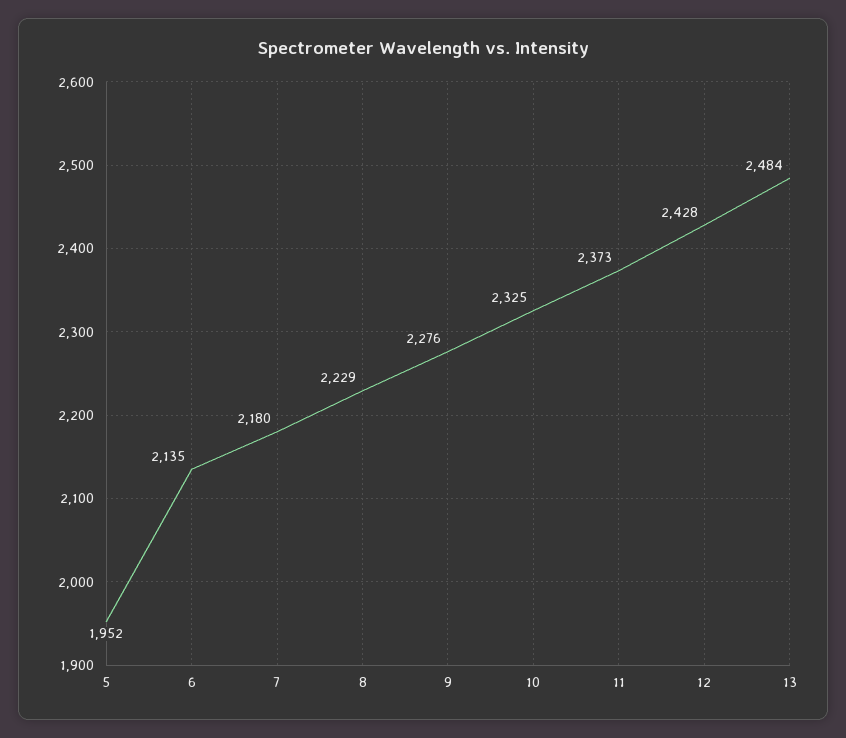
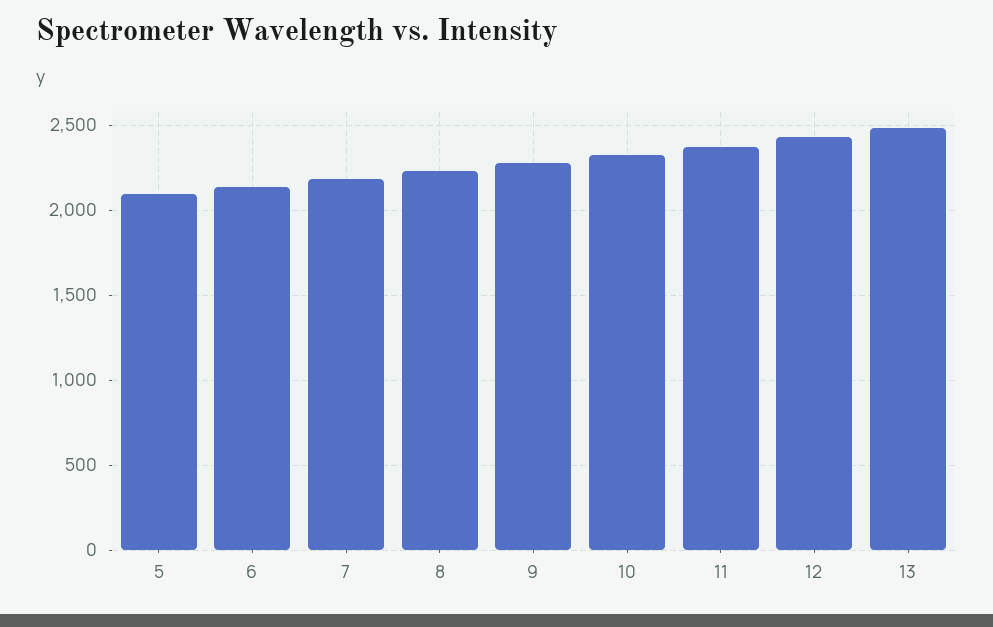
5: 1952 -> 2100

